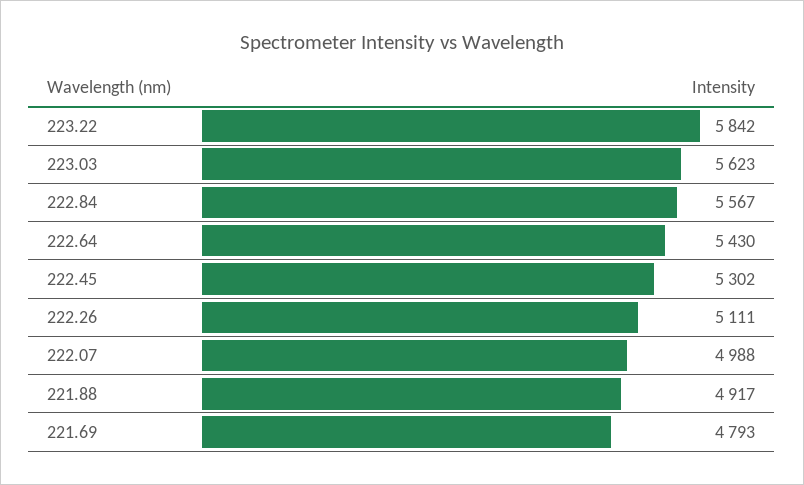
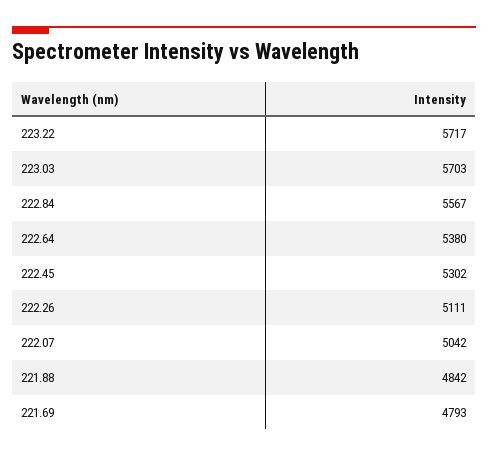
223.22: 5842 -> 5717
223.03: 5623 -> 5703
222.64: 5430 -> 5380
222.07: 4988 -> 5042
221.88: 4917 -> 4842

